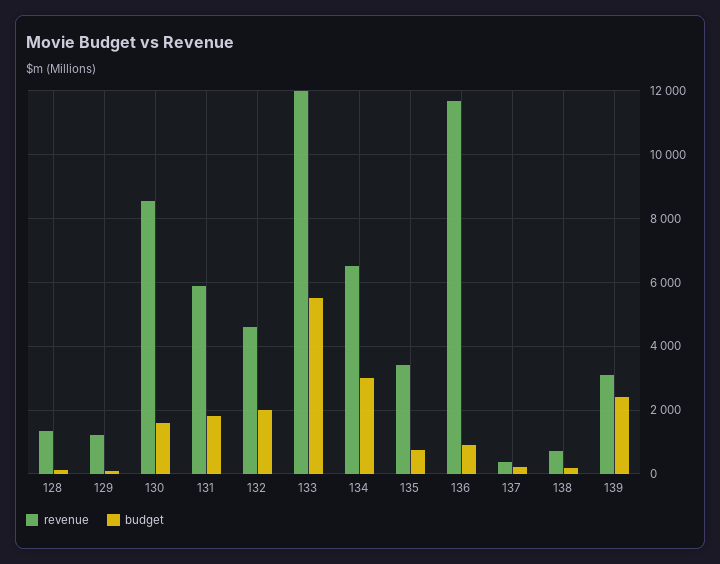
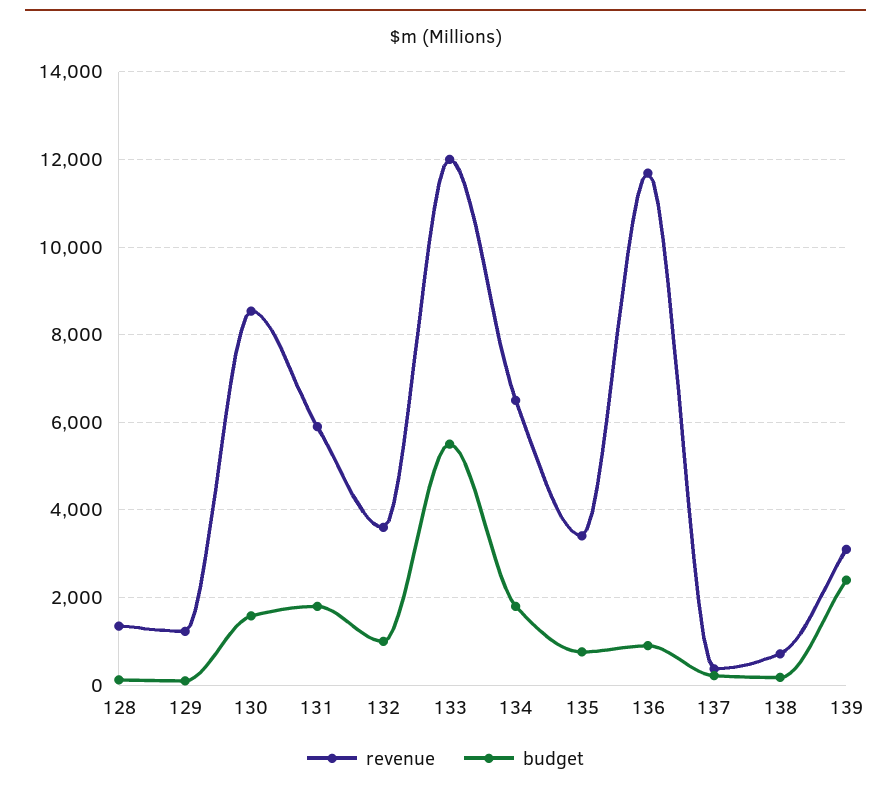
revenue, 132: 4600 -> 3600
budget, 132: 2000 -> 1000
budget, 134: 3000 -> 1800

